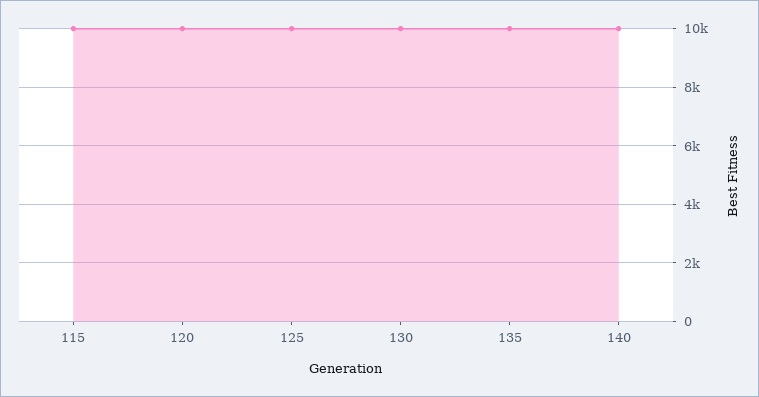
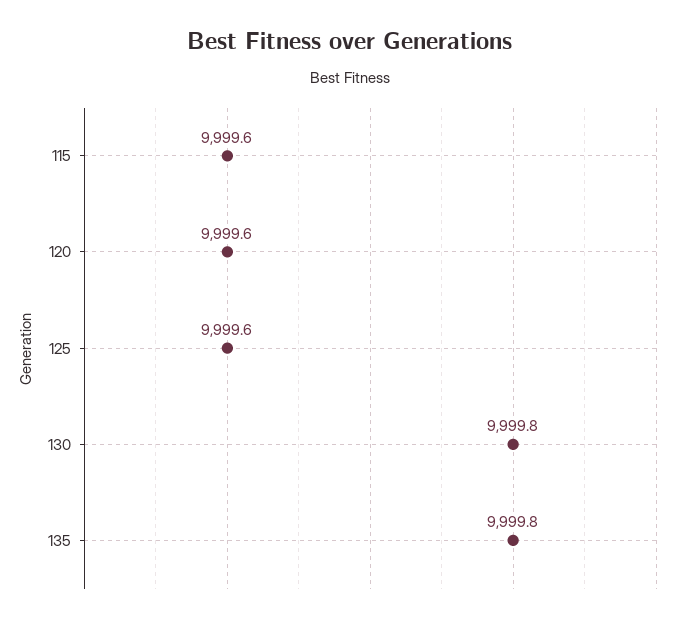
140: 10000 -> none

